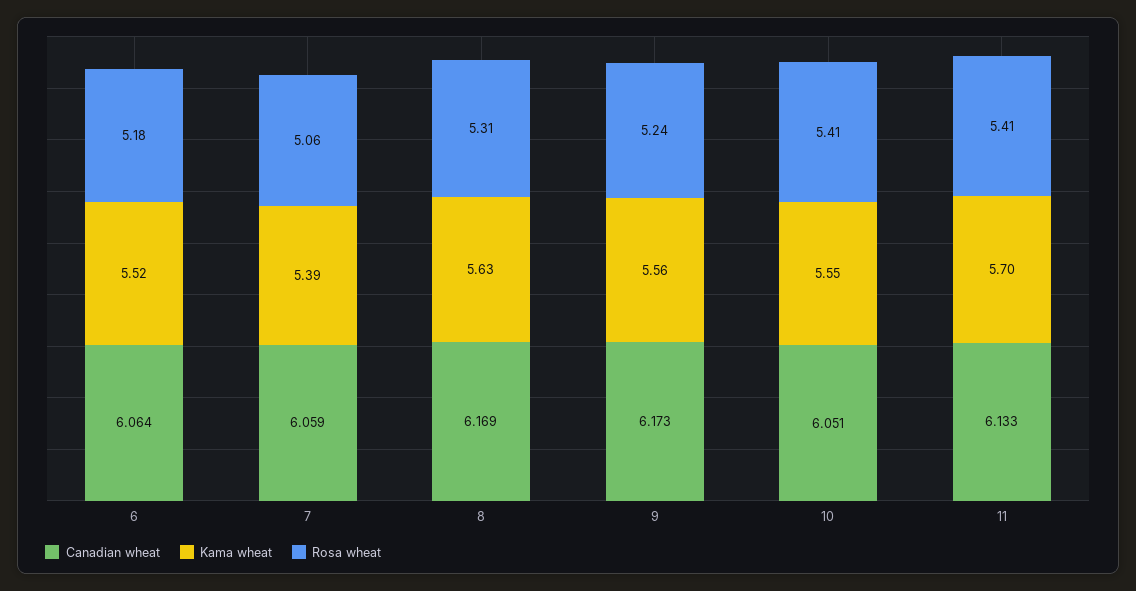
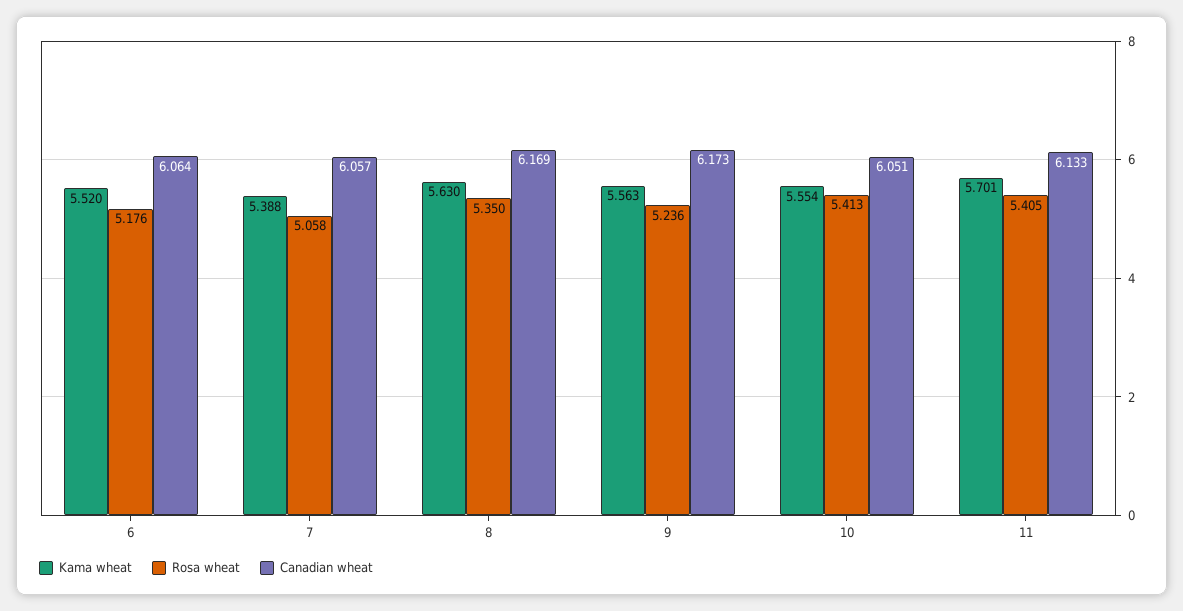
Canadian wheat, 7: 6.059 -> 6.057
Rosa wheat, 8: 5.31 -> 5.35

